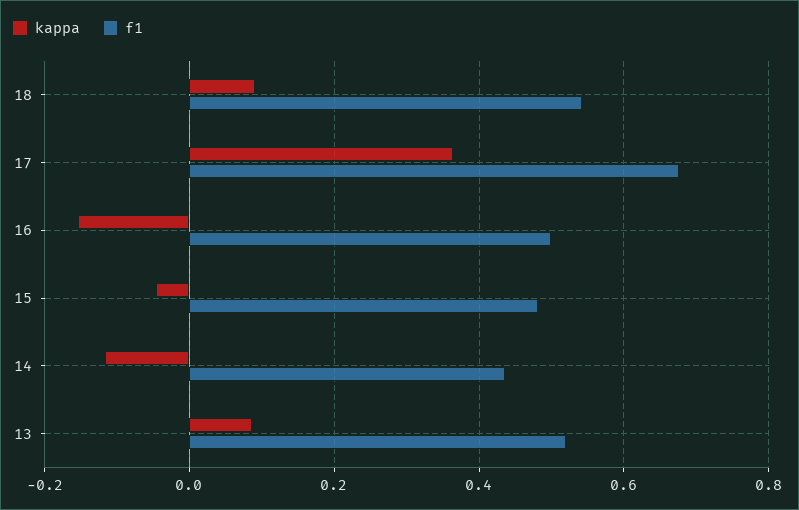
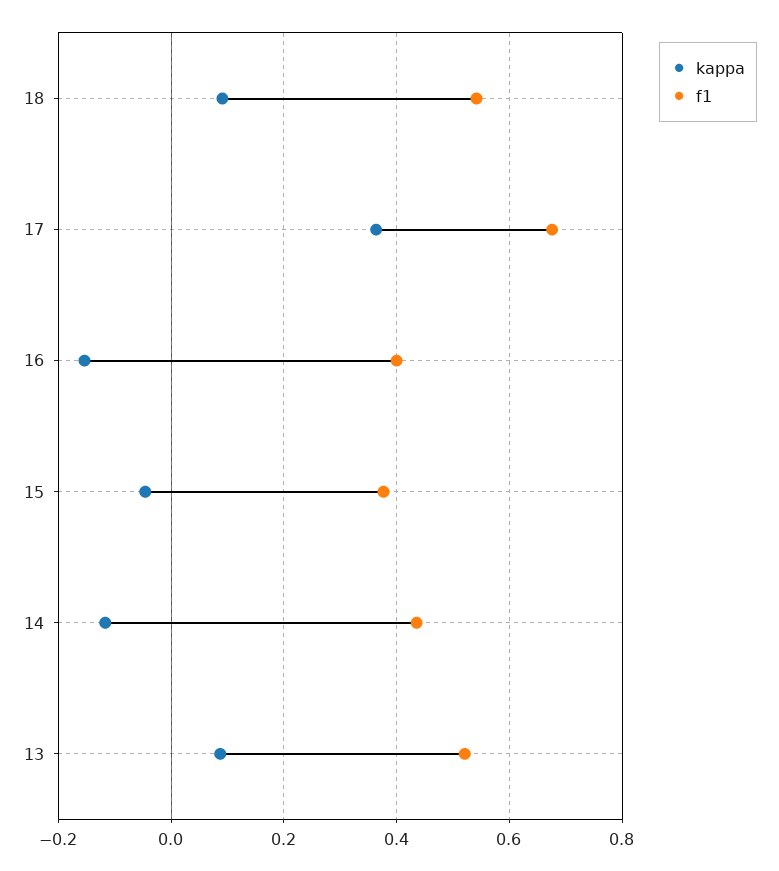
f1, 16: 0.5 -> 0.4
f1, 15: 0.48 -> 0.38

